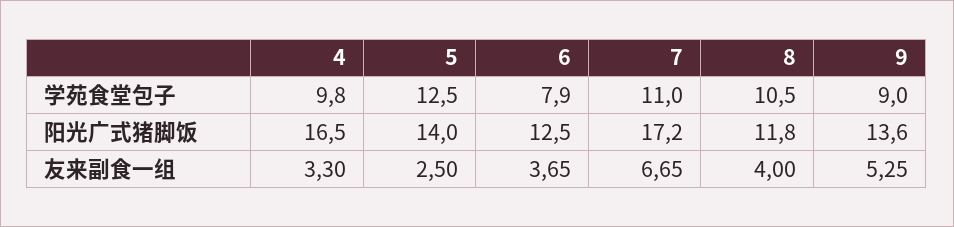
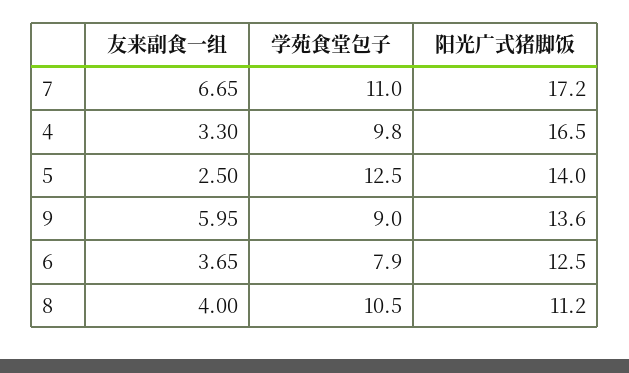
8, 阳光广式猪脚饭: 11.8 -> 11.2
9, 友来副食一组: 5.25 -> 5.95

